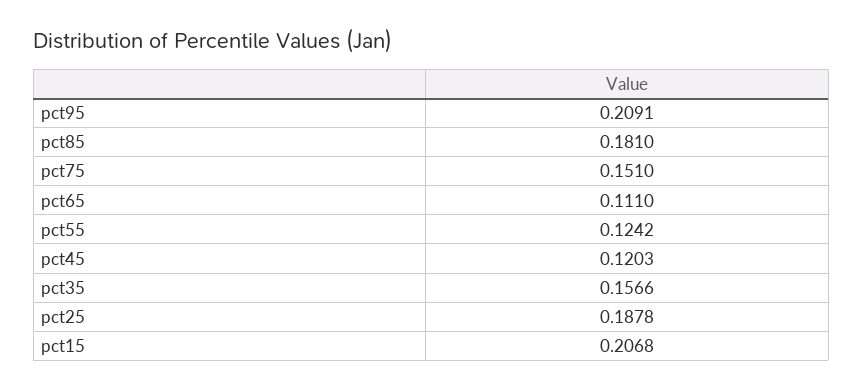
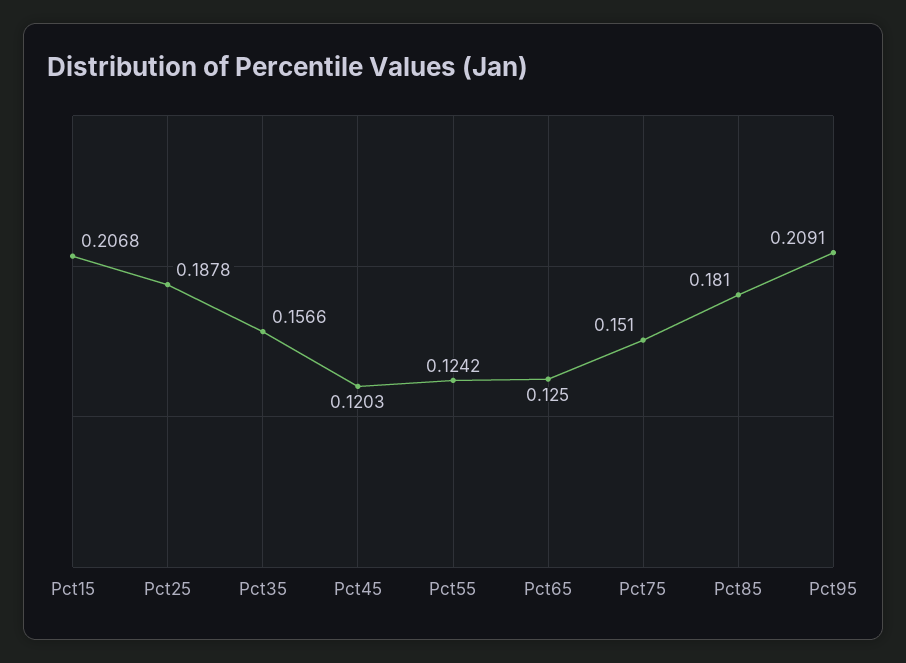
pct65: 0.111 -> 0.125

